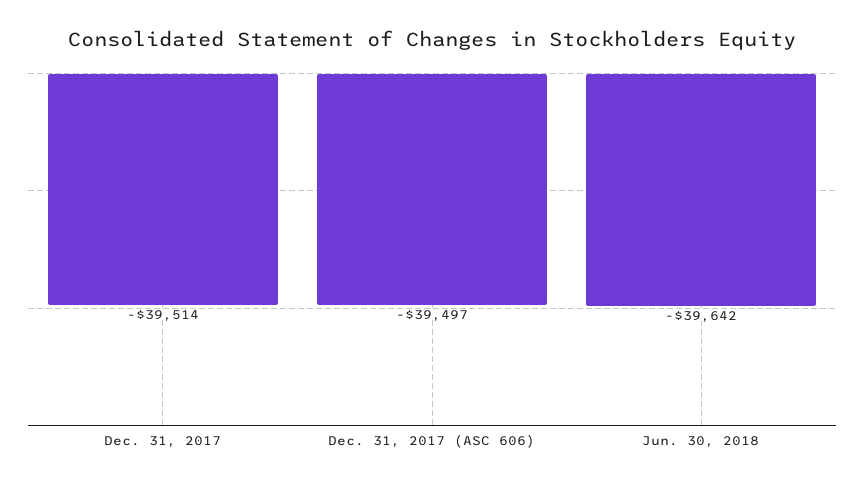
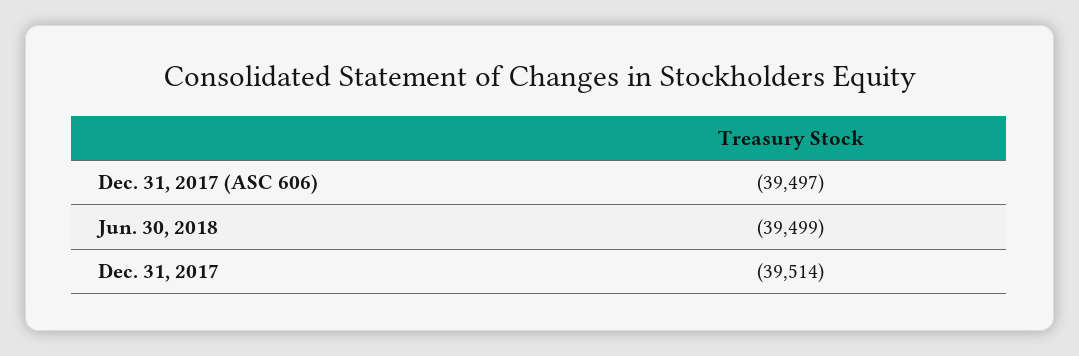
Jun. 30, 2018: -39642 -> -39499

